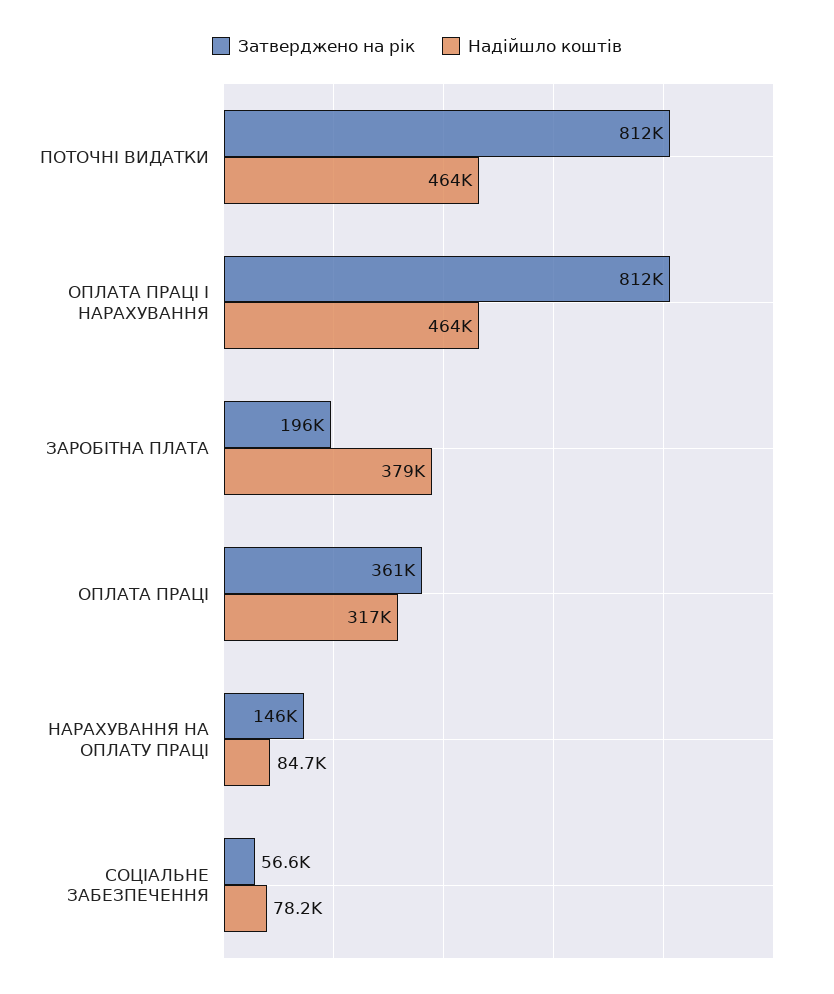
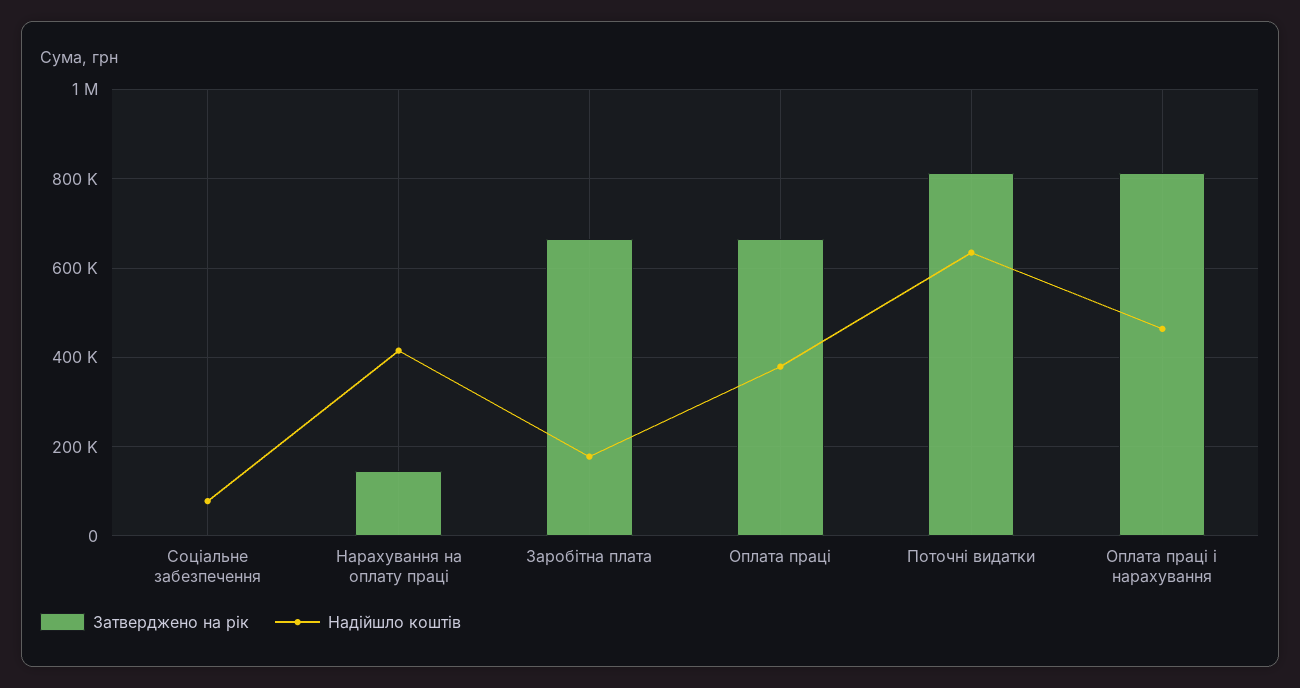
Надійшло коштів, ПОТОЧНІ ВИДАТКИ: 464000 -> 640000
Затверджено на рік, ЗАРОБІТНА ПЛАТА: 196000 -> 660000
Надійшло коштів, ЗАРОБІТНА ПЛАТА: 379000 -> 180000
Затверджено на рік, ОПЛАТА ПРАЦІ: 361000 -> 660000
Надійшло коштів, ОПЛАТА ПРАЦІ: 317000 -> 380000
Надійшло коштів, НАРАХУВАННЯ НА ОПЛАТУ ПРАЦІ: 84700 -> 420000
Затверджено на рік, СОЦІАЛЬНЕ ЗАБЕЗПЕЧЕННЯ: 56600 -> 0

